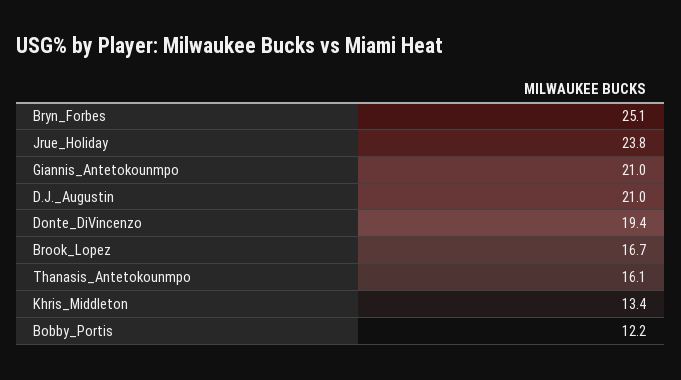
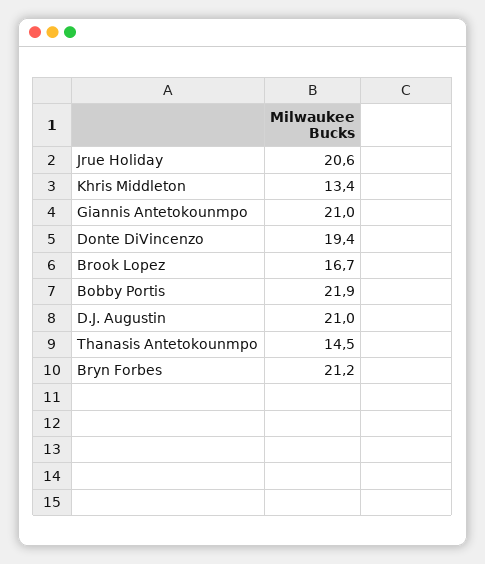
Bryn_Forbes: 25.1 -> 21.2
Jrue_Holiday: 23.8 -> 20.6
Thanasis_Antetokounmpo: 16.1 -> 14.5
Bobby_Portis: 12.2 -> 21.9

